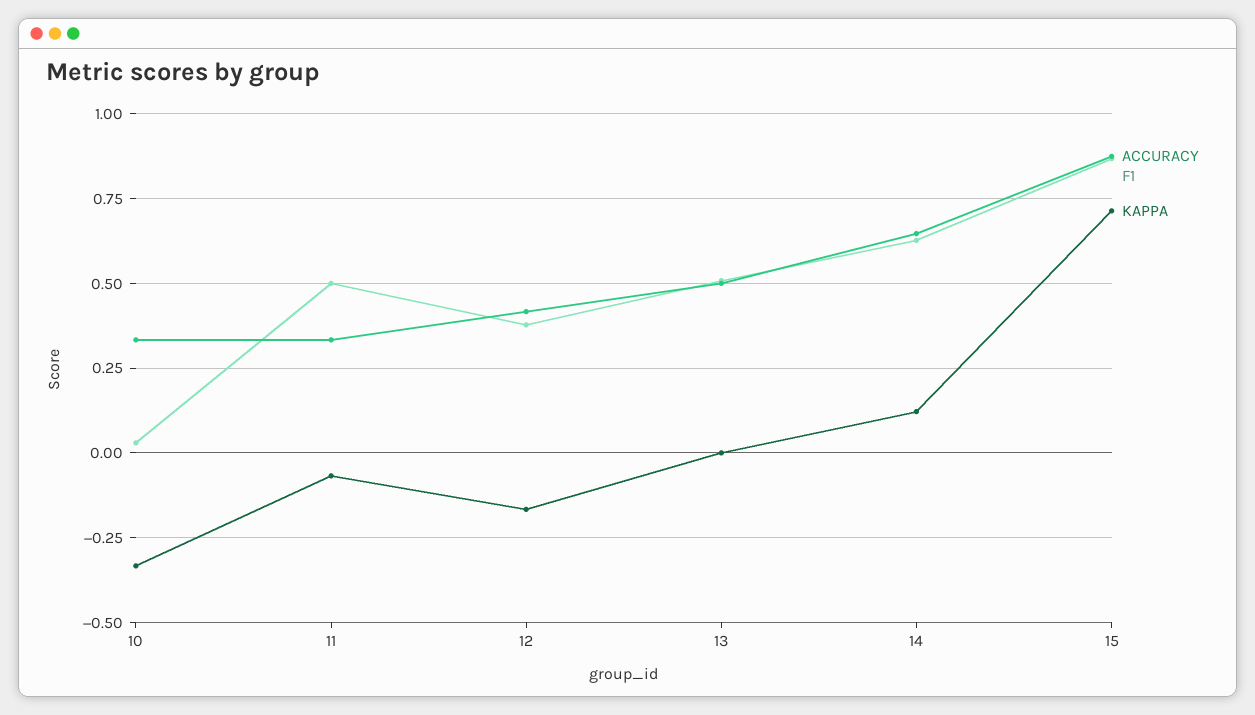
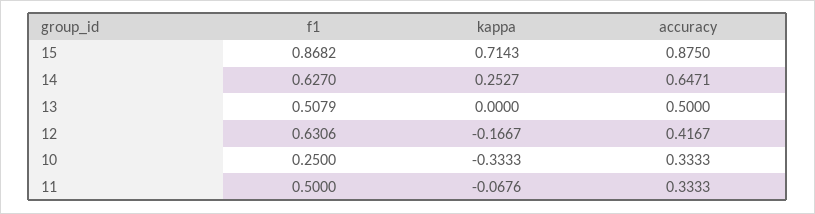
F1, 10: 0.025 -> 0.25
F1, 12: 0.375 -> 0.6306
KAPPA, 14: 0.125 -> 0.2527

